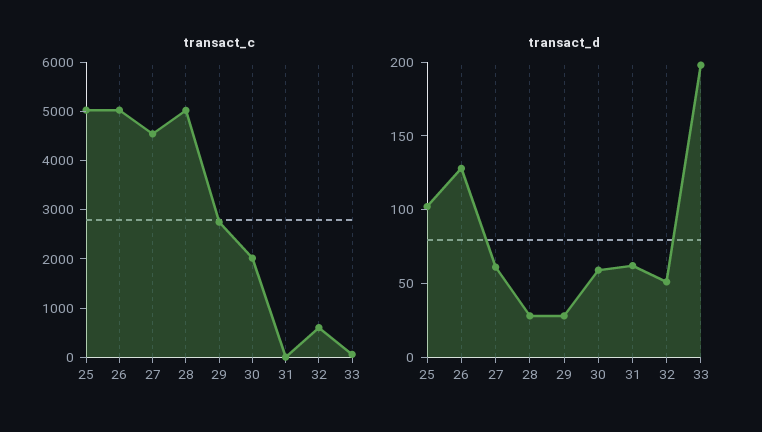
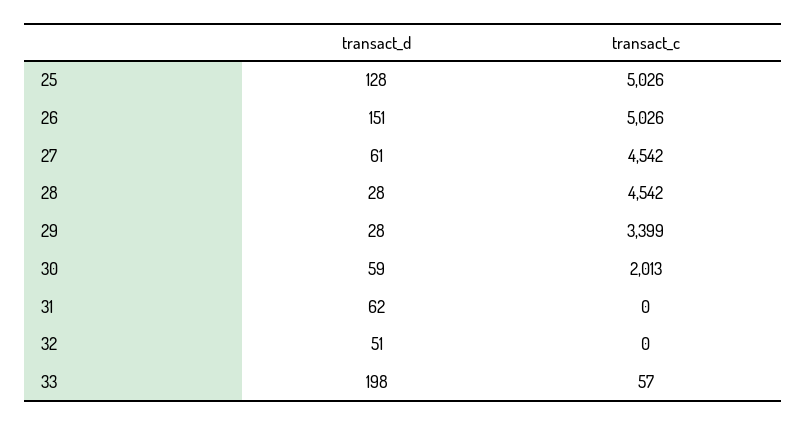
transact_c, 28: 5000 -> 4542
transact_c, 29: 2800 -> 3399
transact_c, 32: 600 -> 0
transact_d, 25: 100 -> 128
transact_d, 26: 130 -> 151

